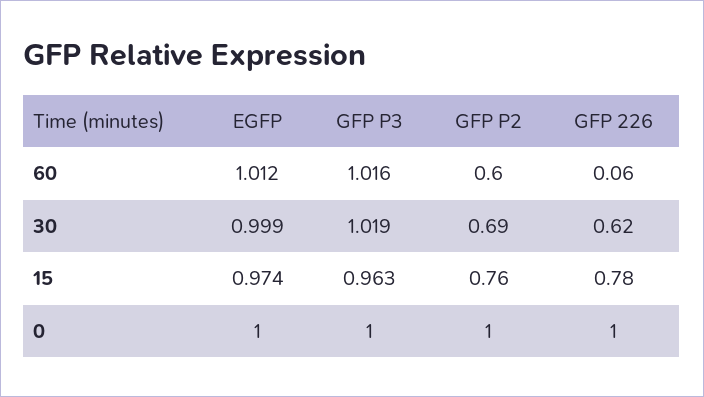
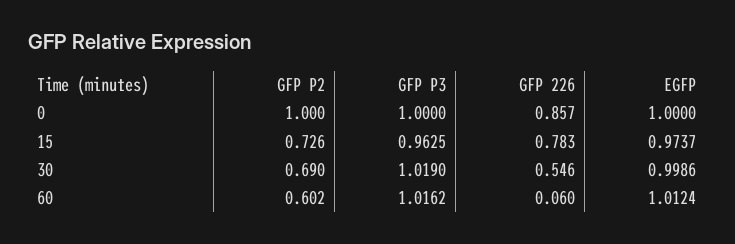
GFP 226, 30: 0.62 -> 0.546
GFP P2, 15: 0.76 -> 0.726
GFP 226, 0: 1 -> 0.857

